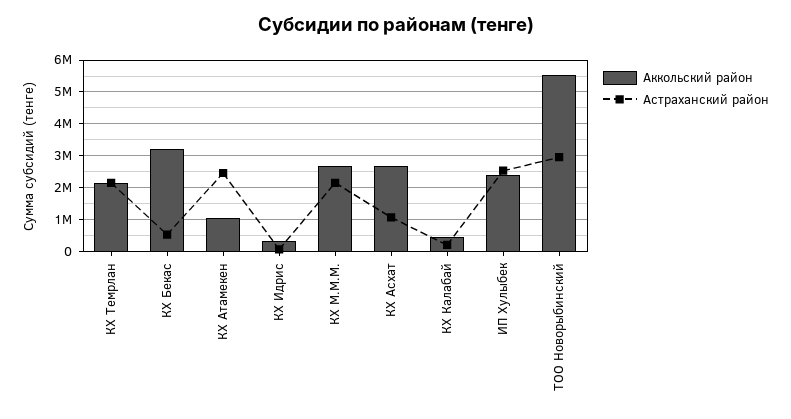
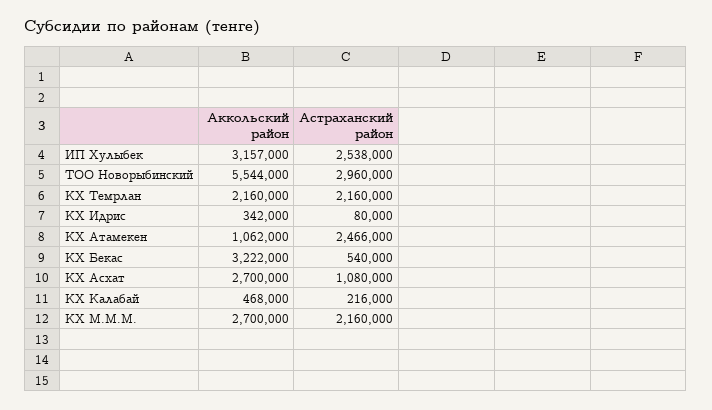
Аккольский район, ИП Хулыбек: 2400000 -> 3157000

